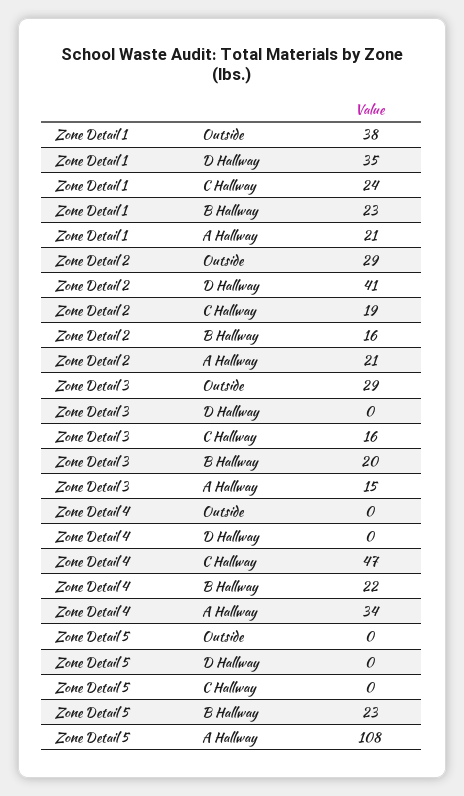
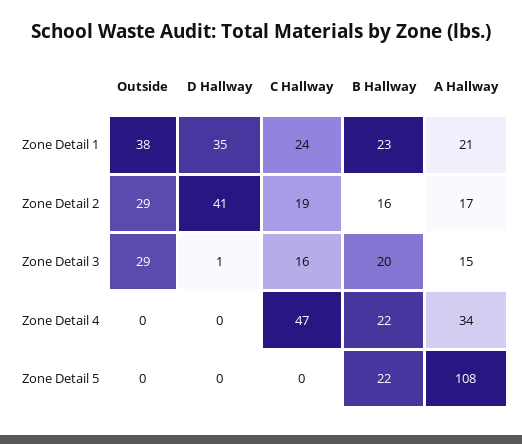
Zone Detail 2, A Hallway: 21 -> 17
Zone Detail 3, D Hallway: 0 -> 1
Zone Detail 5, B Hallway: 23 -> 22

